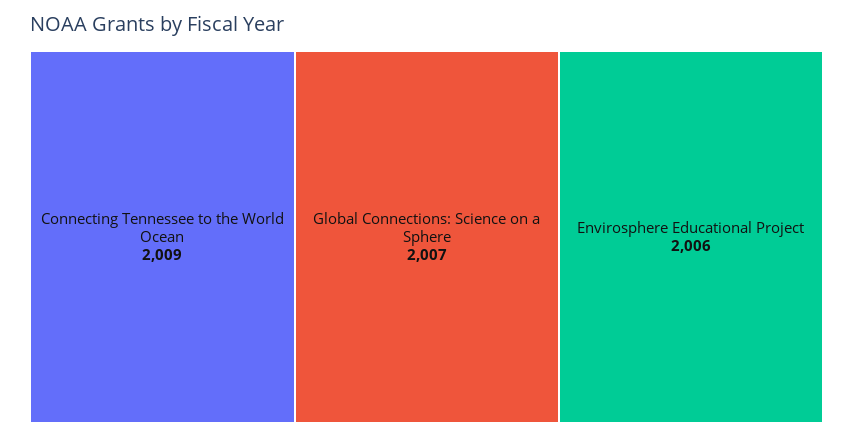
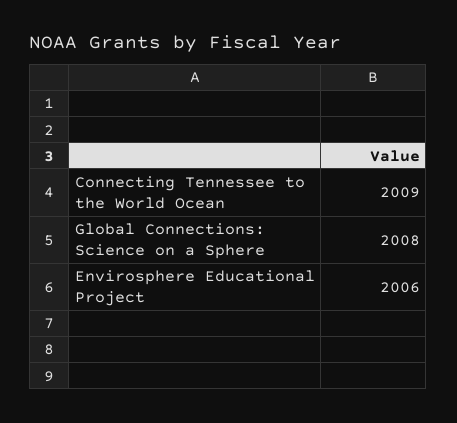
Global Connections: Science on a Sphere: 2007 -> 2008

